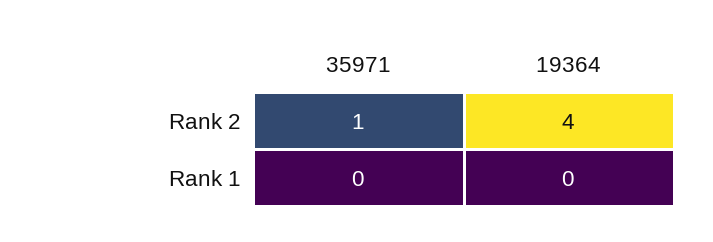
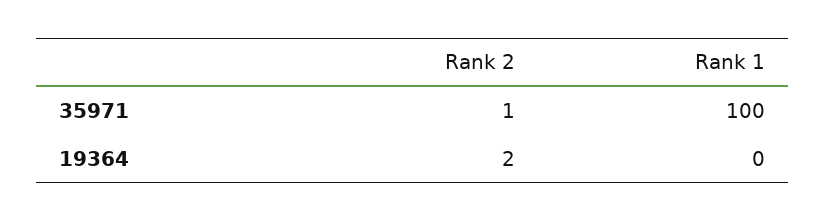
19364, Rank 2: 4 -> 2
35971, Rank 1: 0 -> 100

